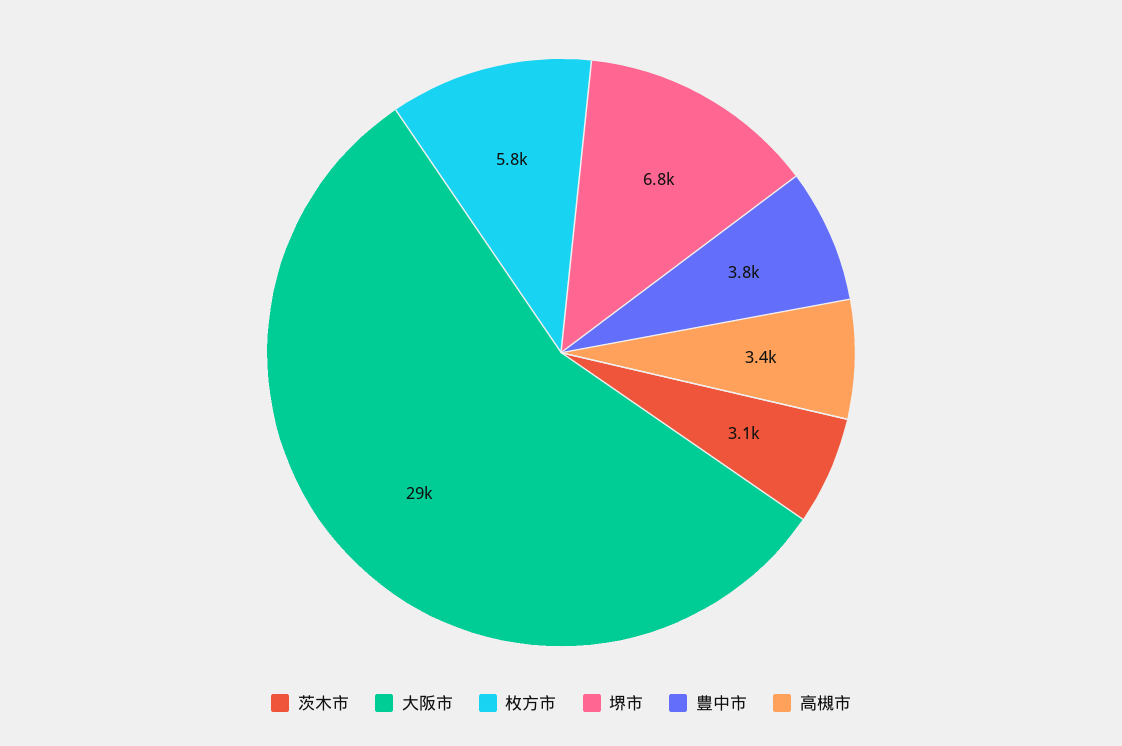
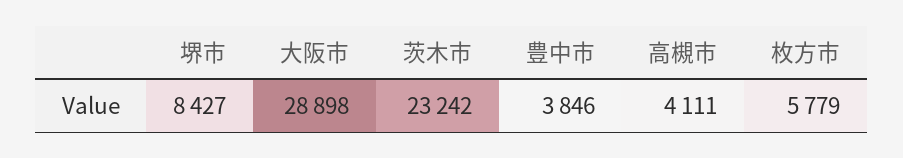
茨木市: 3100 -> 23242
堺市: 6800 -> 8427
高槻市: 3400 -> 4111

